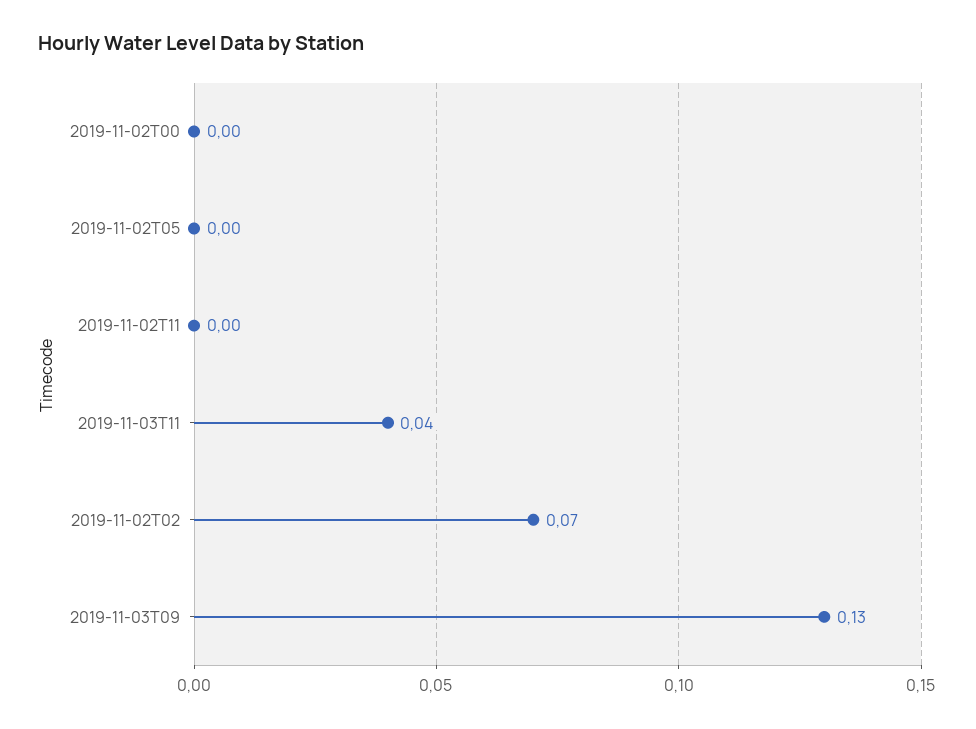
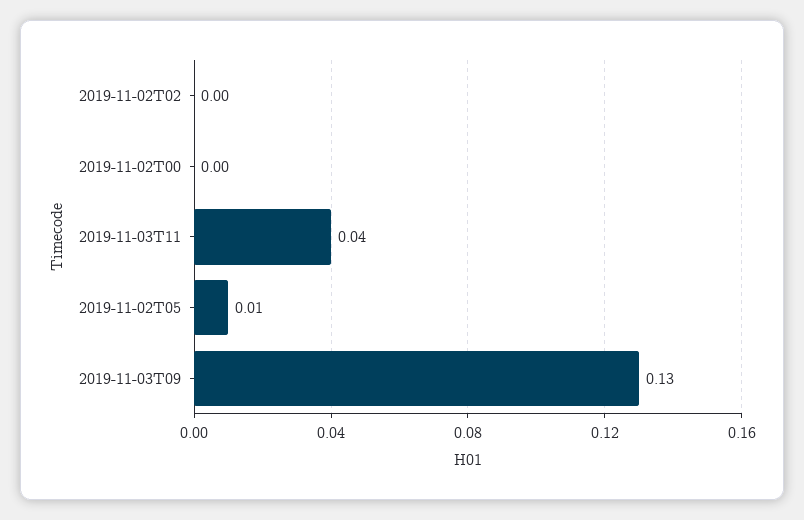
2019-11-02T05: 0 -> 0.01
2019-11-02T11: 0 -> none
2019-11-02T02: 0.07 -> 0

